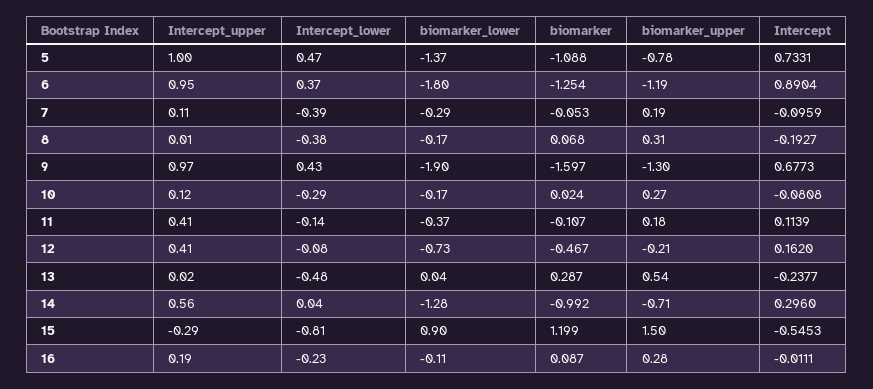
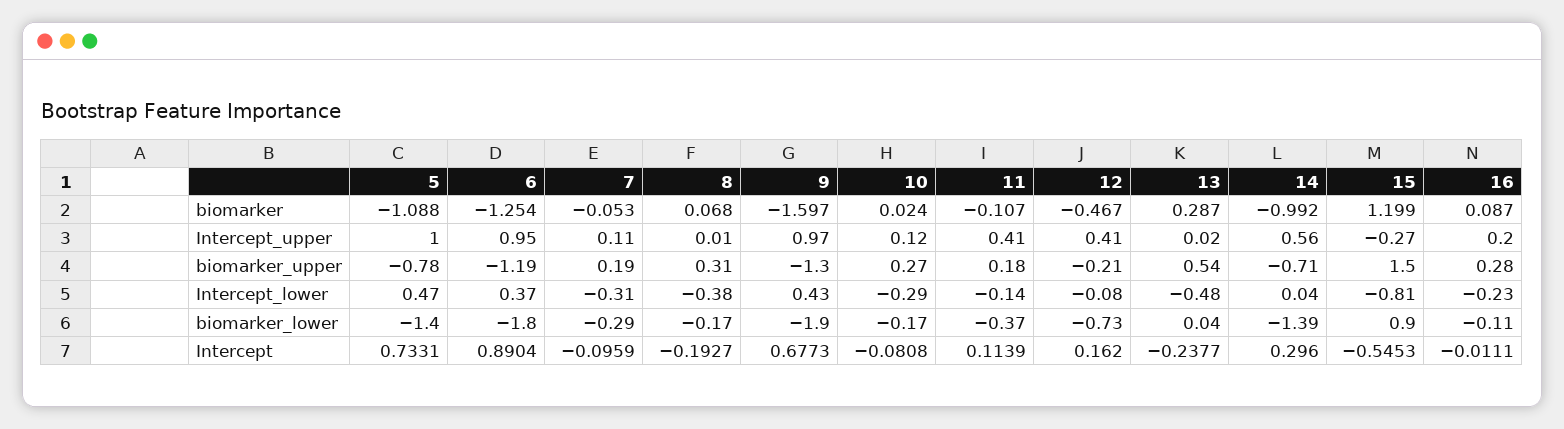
biomarker_lower, 5: -1.37 -> -1.4
Intercept_lower, 7: -0.39 -> -0.31
biomarker_lower, 14: -1.28 -> -1.39
Intercept_upper, 15: -0.29 -> -0.27
Intercept_upper, 16: 0.19 -> 0.2

